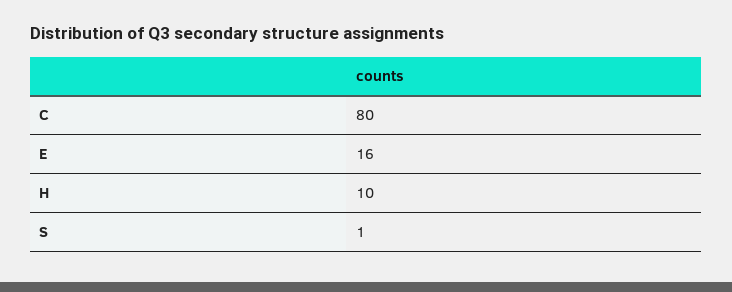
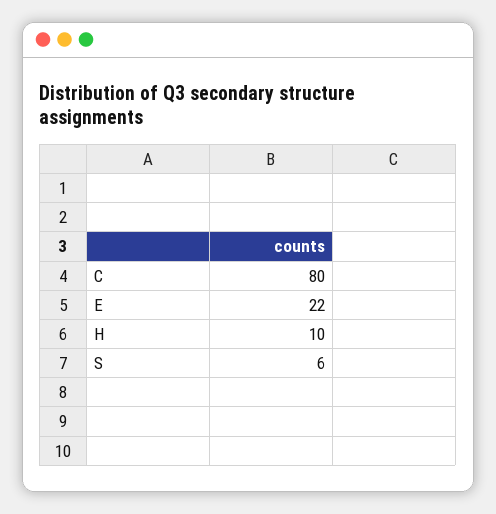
E: 16 -> 22
S: 1 -> 6

